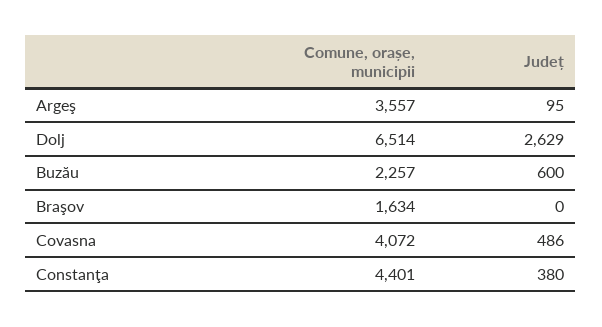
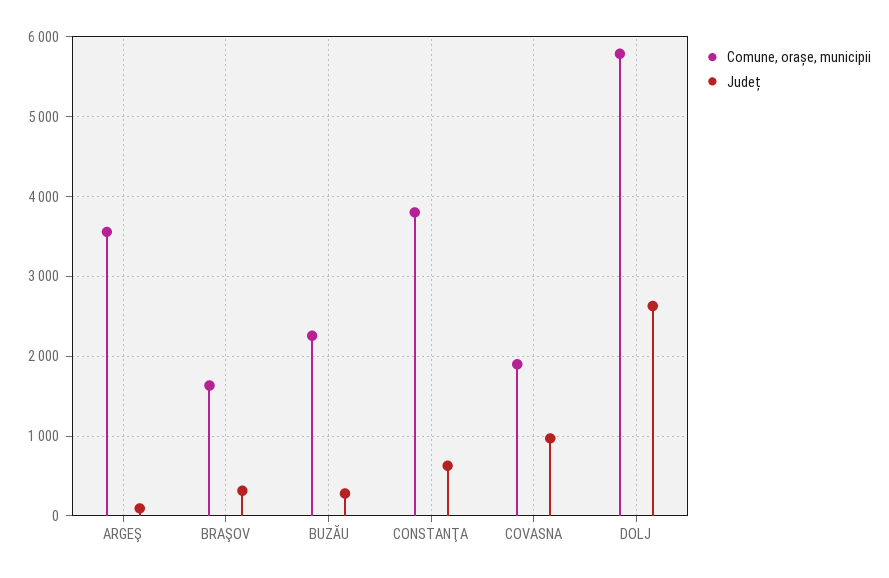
Comune, orașe, municipii, Dolj: 6514 -> 5800
Județ, Buzău: 600 -> 300
Județ, Braşov: 0 -> 300
Comune, orașe, municipii, Covasna: 4072 -> 1900
Județ, Covasna: 486 -> 1000
Comune, orașe, municipii, Constanţa: 4401 -> 3800
Județ, Constanţa: 380 -> 600

